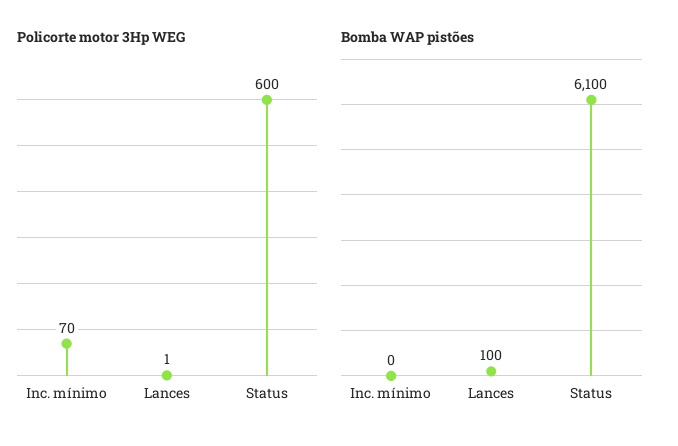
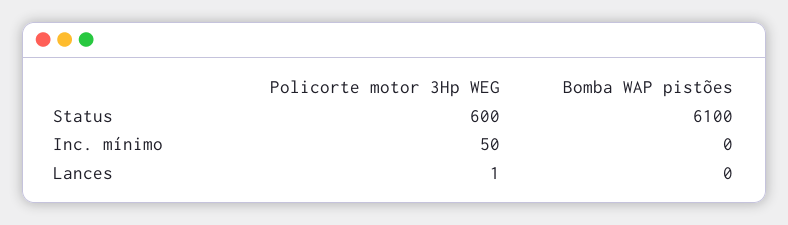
Policorte motor 3Hp WEG, Inc. mínimo: 70 -> 50
Bomba WAP pistões, Lances: 100 -> 0

